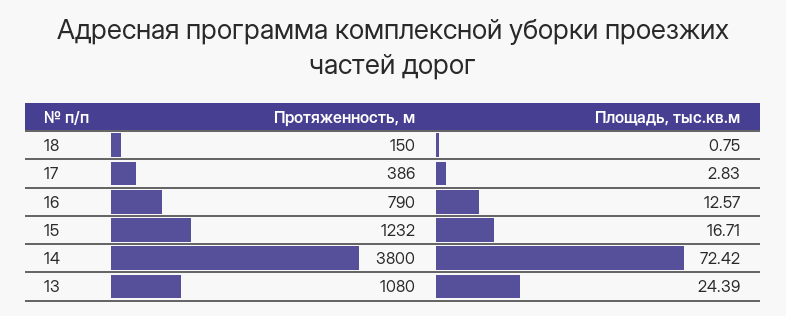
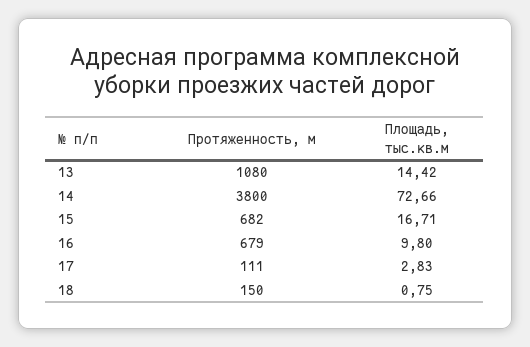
Протяженность, м, 17: 386 -> 111
Протяженность, м, 16: 790 -> 679
Площадь, тыс.кв.м, 16: 12.57 -> 9.8
Протяженность, м, 15: 1232 -> 682
Площадь, тыс.кв.м, 14: 72.42 -> 72.66
Площадь, тыс.кв.м, 13: 24.39 -> 14.42

